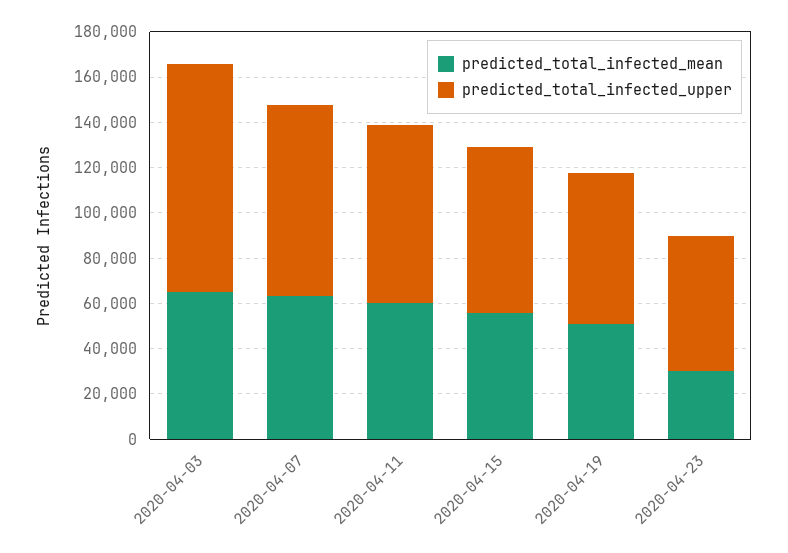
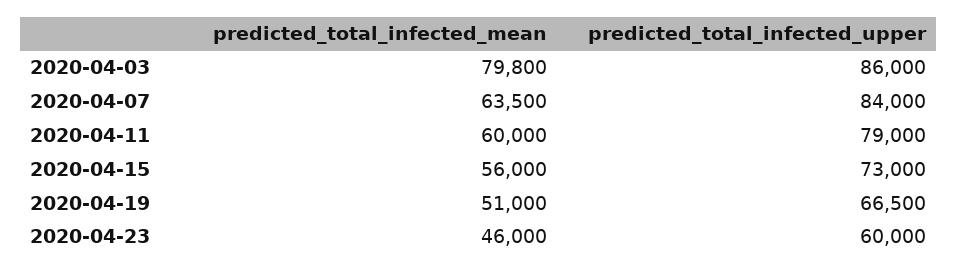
predicted_total_infected_mean, 2020-04-03: 65000 -> 79800
predicted_total_infected_upper, 2020-04-03: 100000 -> 86000
predicted_total_infected_mean, 2020-04-23: 30000 -> 46000

